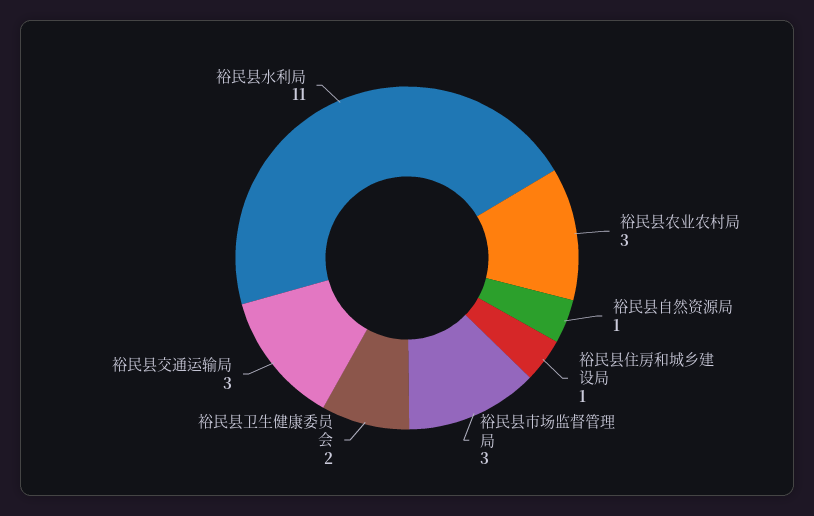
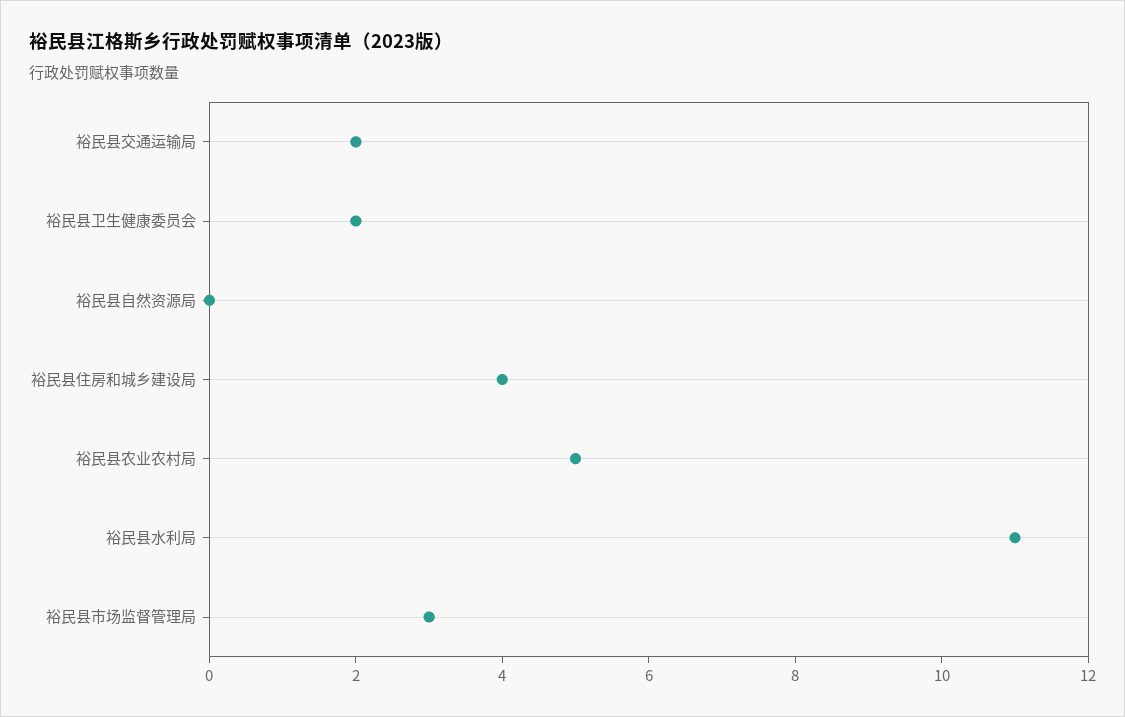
裕民县农业农村局: 3 -> 5
裕民县自然资源局: 1 -> 0
裕民县住房和城乡建设局: 1 -> 4
裕民县交通运输局: 3 -> 2

